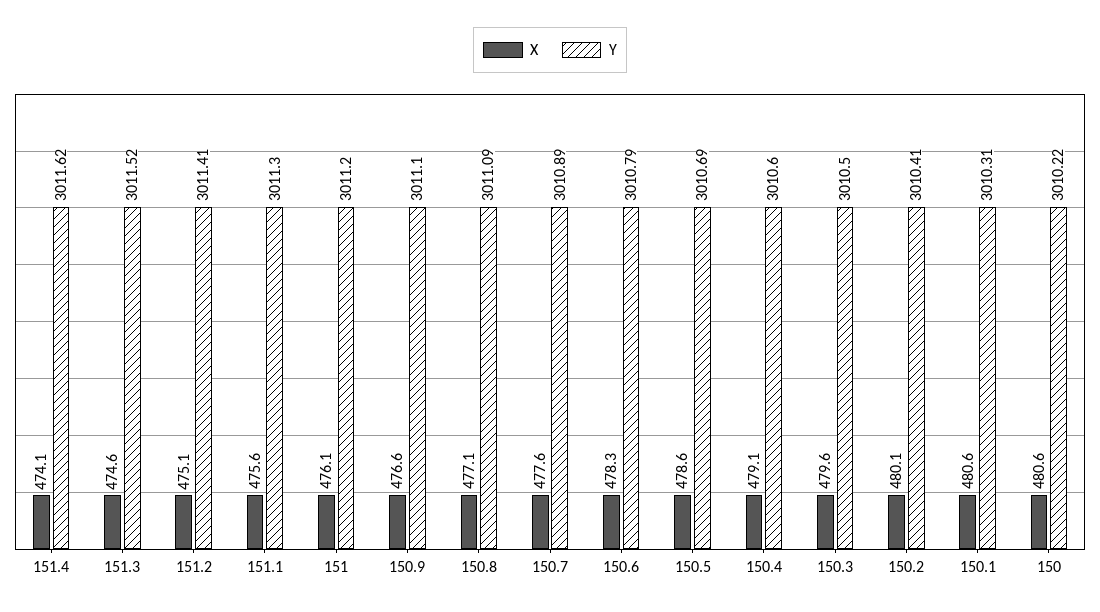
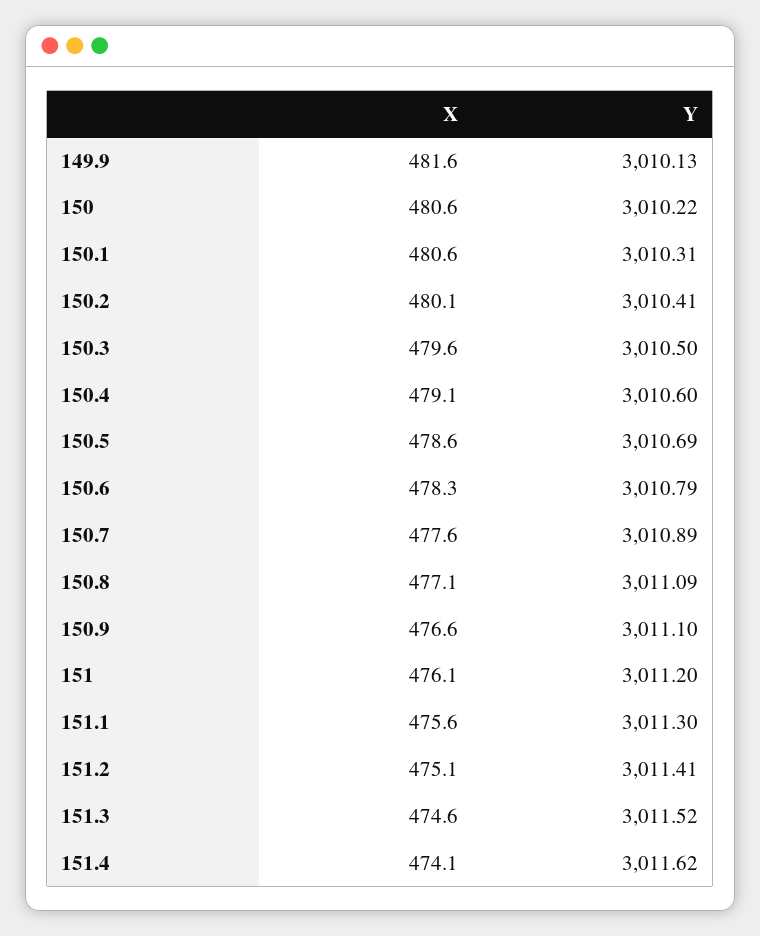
X, 149.9: none -> 481.6
Y, 149.9: none -> 3010.13

